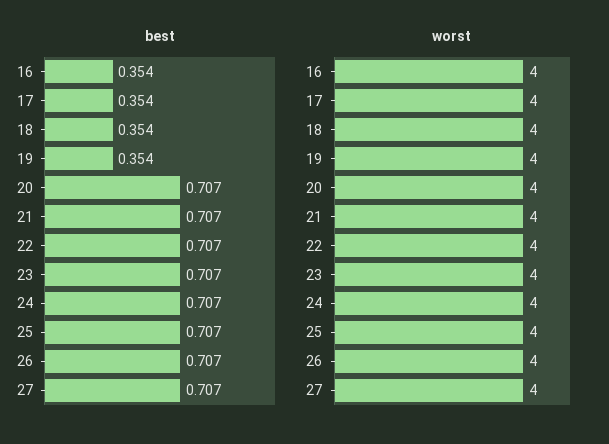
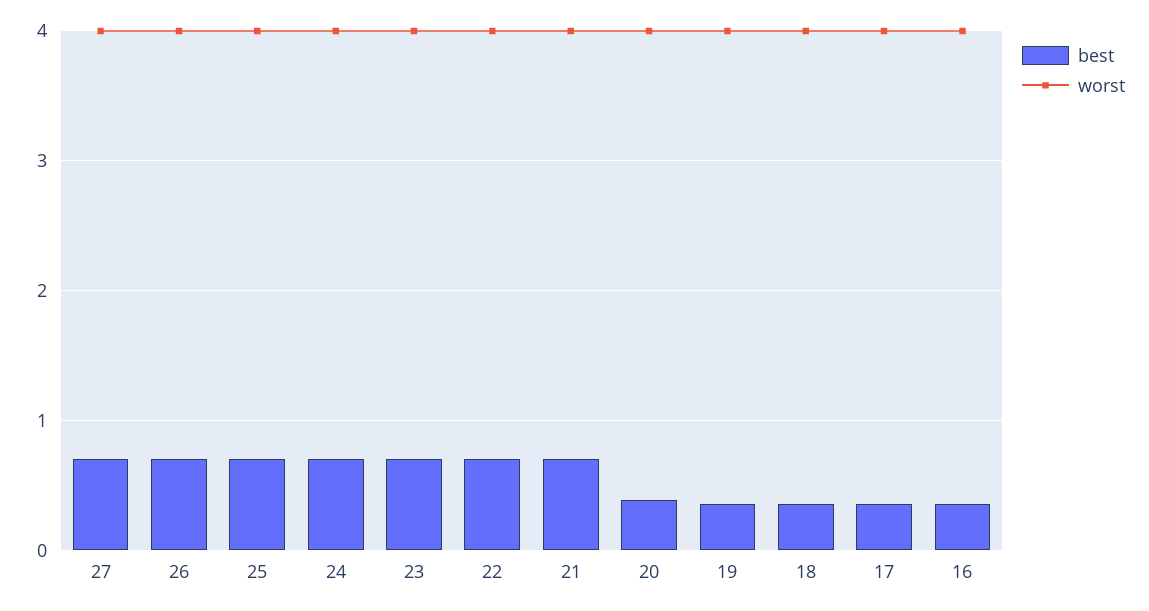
best, 20: 0.707 -> 0.4

